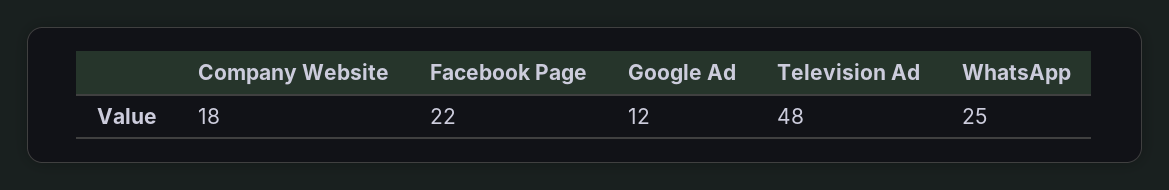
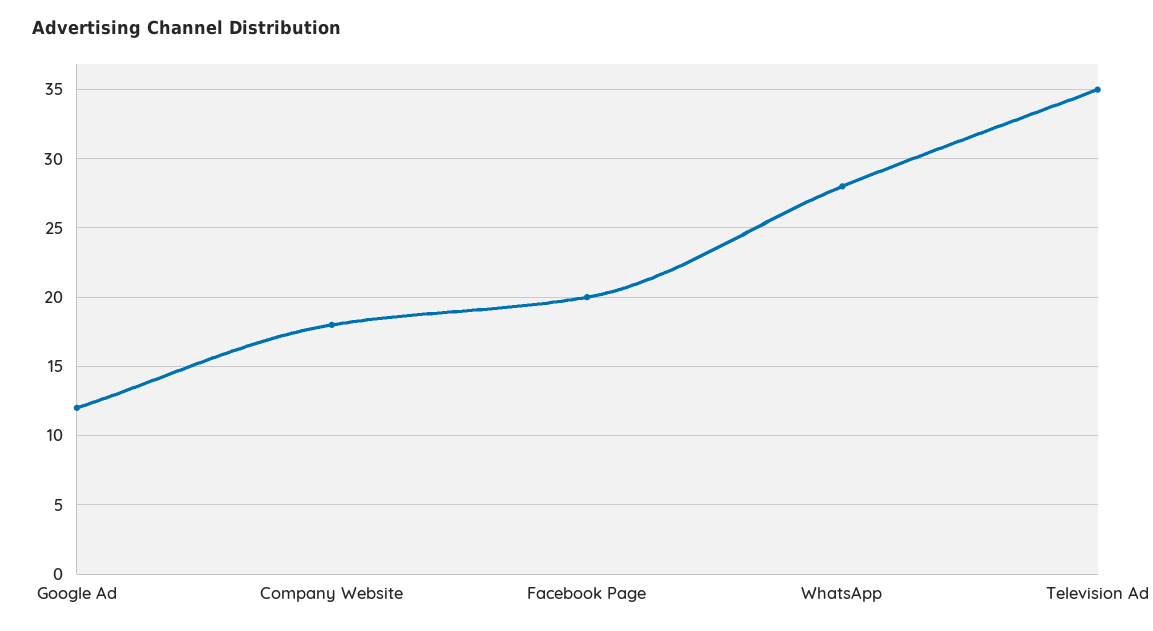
Facebook Page: 22 -> 20
Television Ad: 48 -> 35
WhatsApp: 25 -> 28

